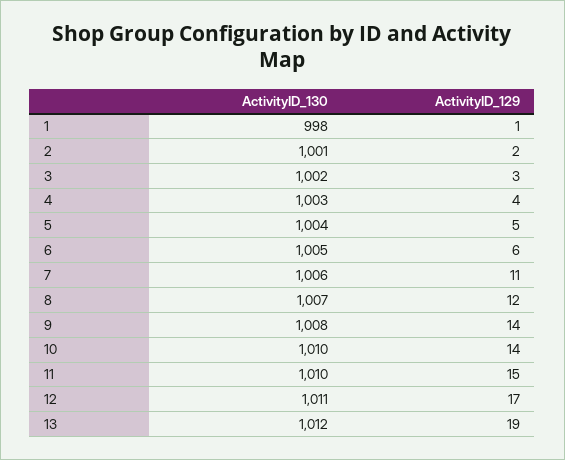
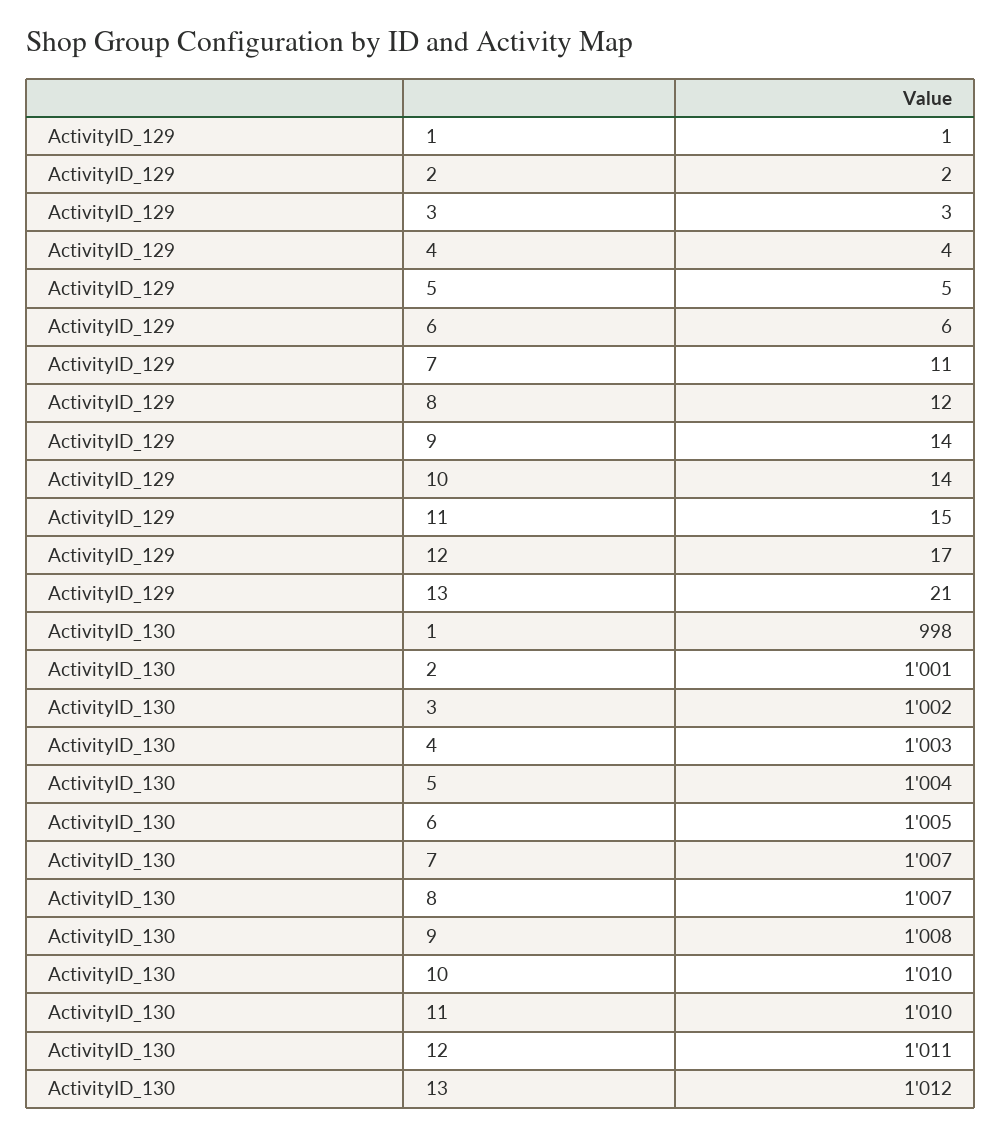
ActivityID_130, 7: 1006 -> 1007
ActivityID_129, 13: 19 -> 21

